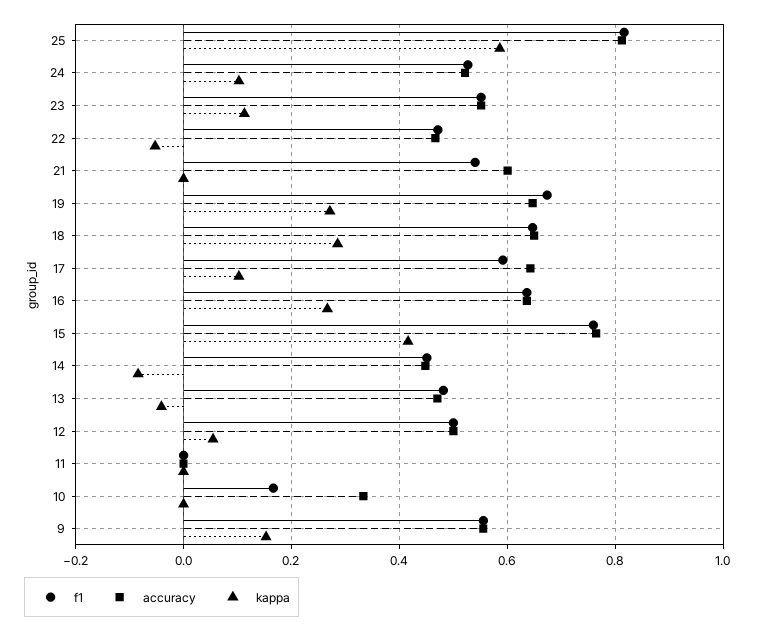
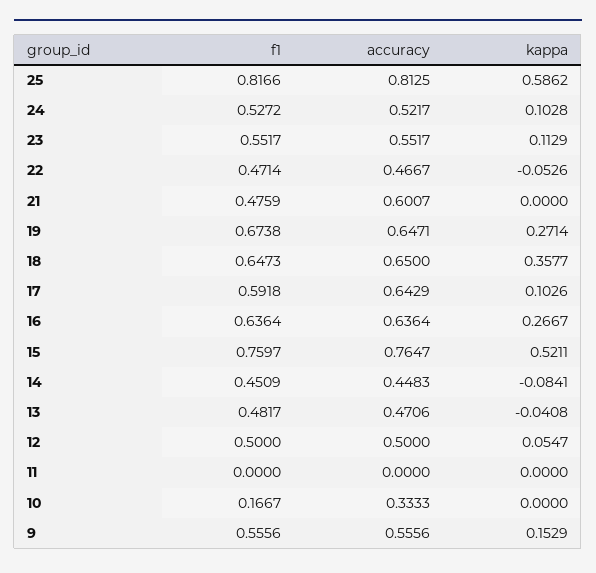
f1, 21: 0.54 -> 0.4759
kappa, 18: 0.28 -> 0.3577
kappa, 15: 0.42 -> 0.5211

